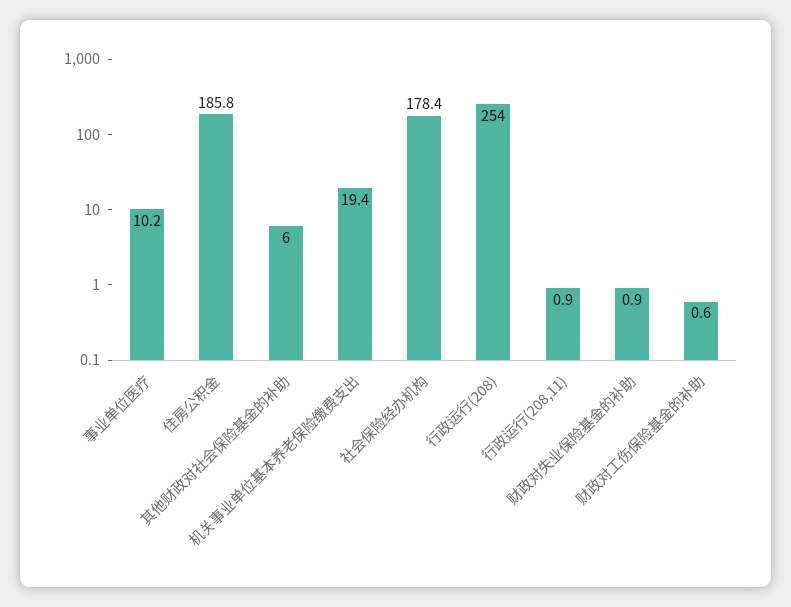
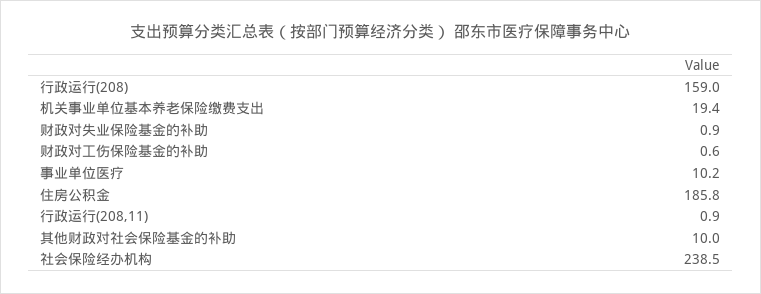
其他财政对社会保险基金的补助: 6 -> 10
社会保险经办机构: 178.4 -> 238.5
行政运行(208): 254 -> 159

